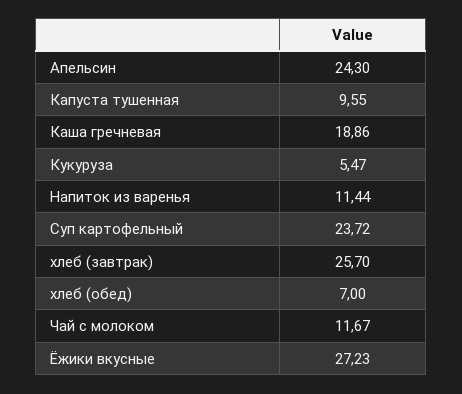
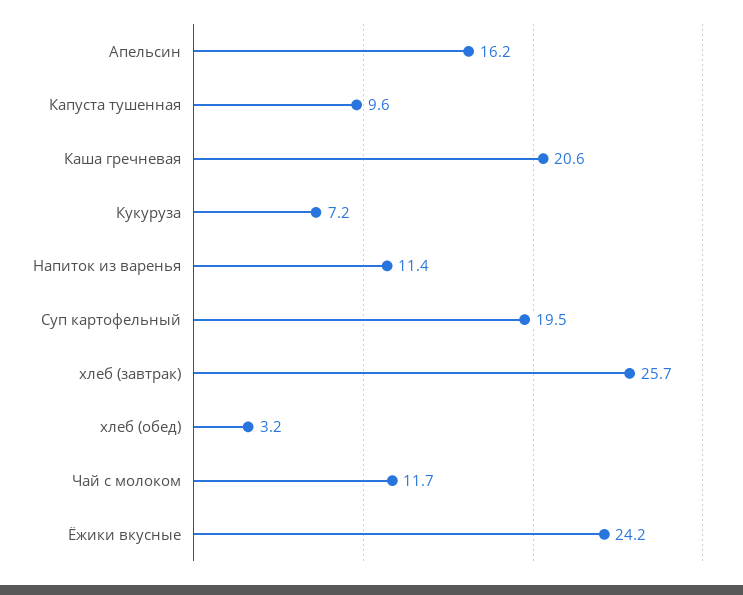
Апельсин: 24.3 -> 16.2
Каша гречневая: 18.86 -> 20.6
Кукуруза: 5.47 -> 7.2
Суп картофельный: 23.72 -> 19.5
хлеб (обед): 7 -> 3.2
Ёжики вкусные: 27.23 -> 24.2

